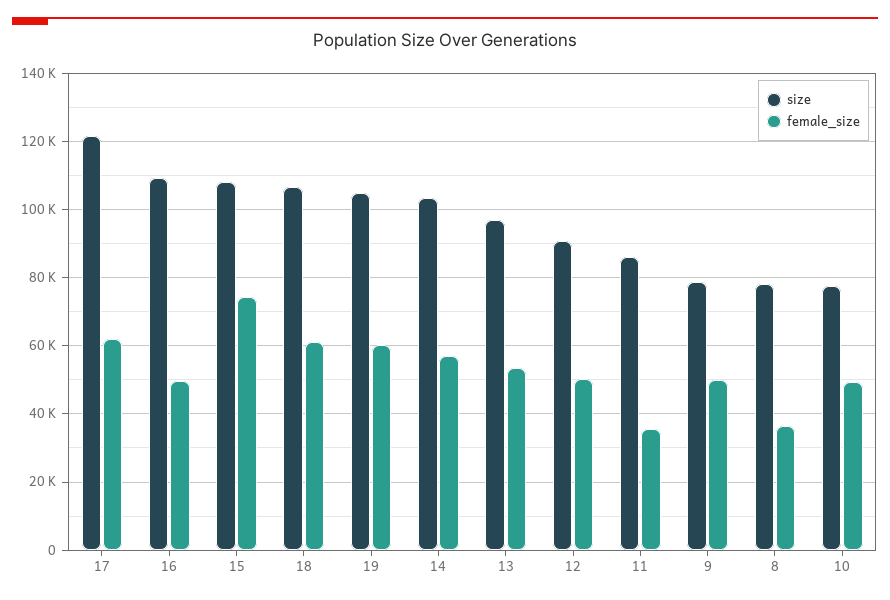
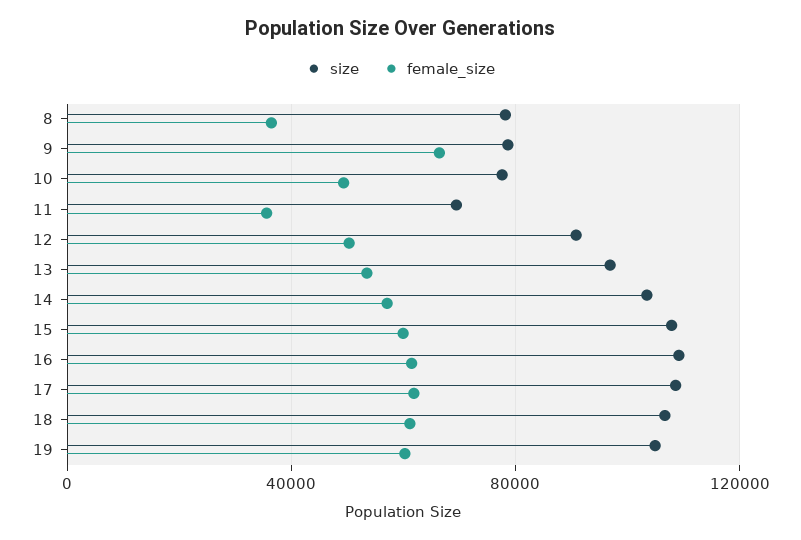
size, 17: 122000 -> 110000
female_size, 16: 50000 -> 60000
female_size, 15: 74000 -> 60000
size, 11: 86000 -> 70000
female_size, 9: 50000 -> 65000

